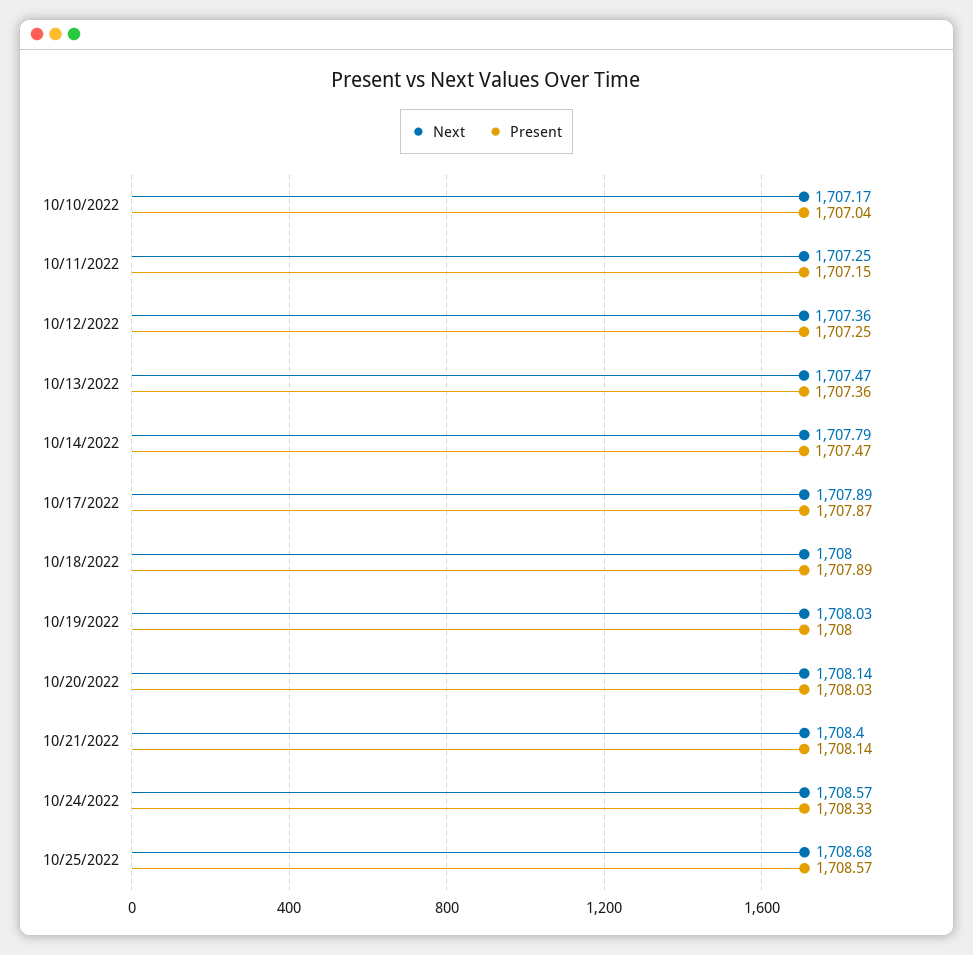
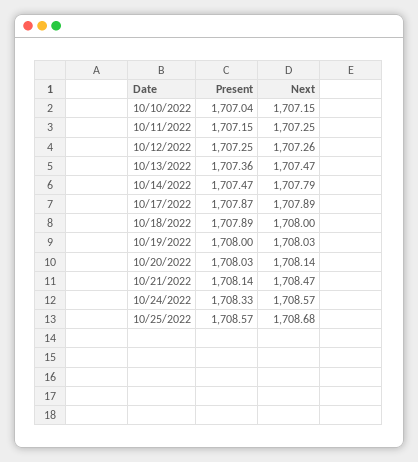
Next, 10/10/2022: 1707.17 -> 1707.15
Next, 10/12/2022: 1707.36 -> 1707.26
Next, 10/21/2022: 1708.4 -> 1708.47

